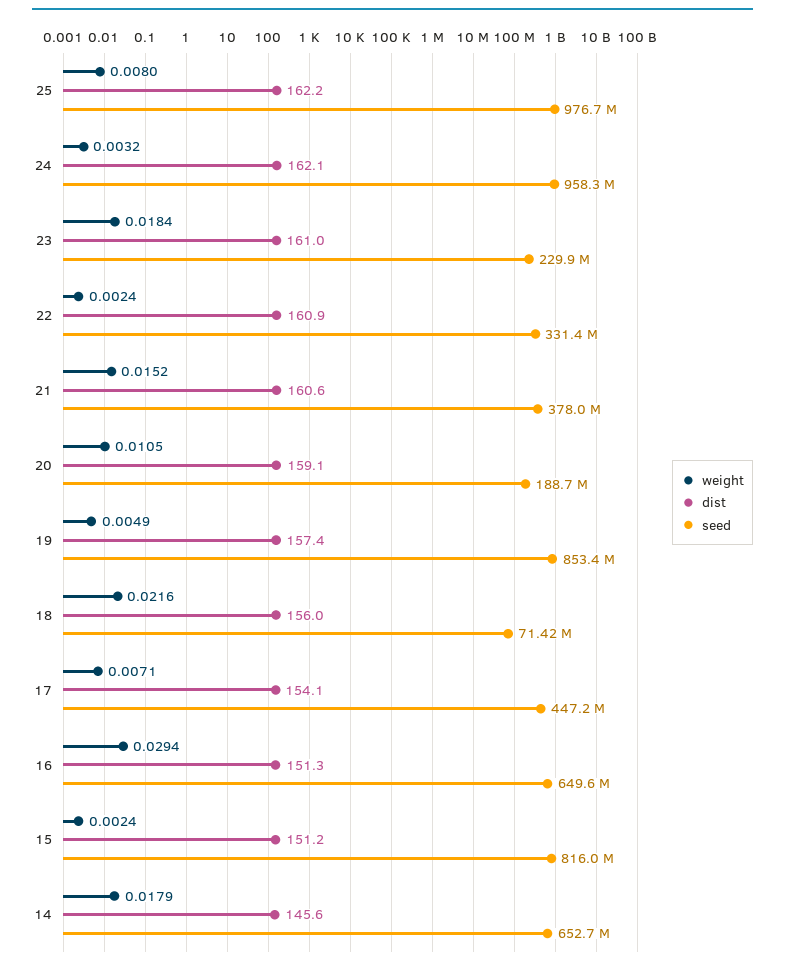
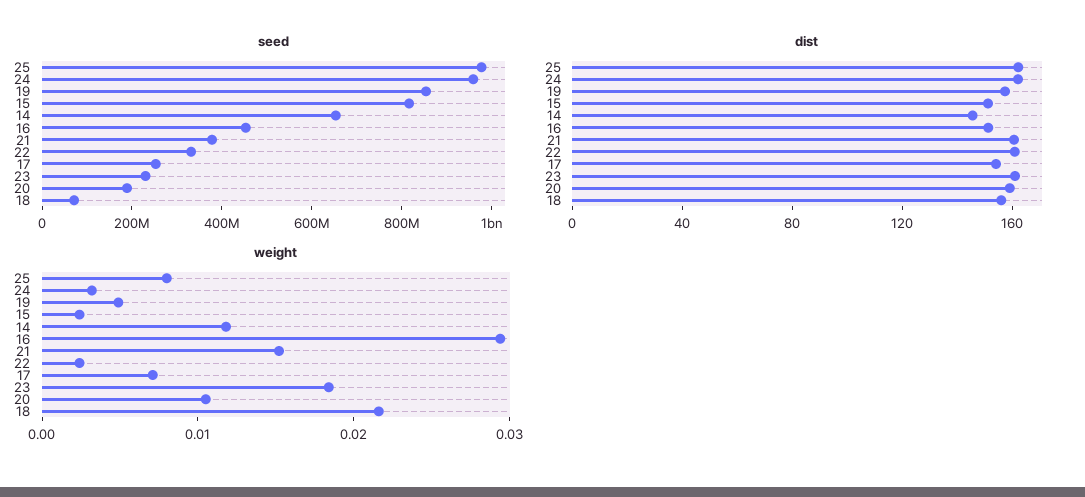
seed, 17: 447200000 -> 250000000
seed, 16: 649600000 -> 450000000
weight, 14: 0.0179 -> 0.012

